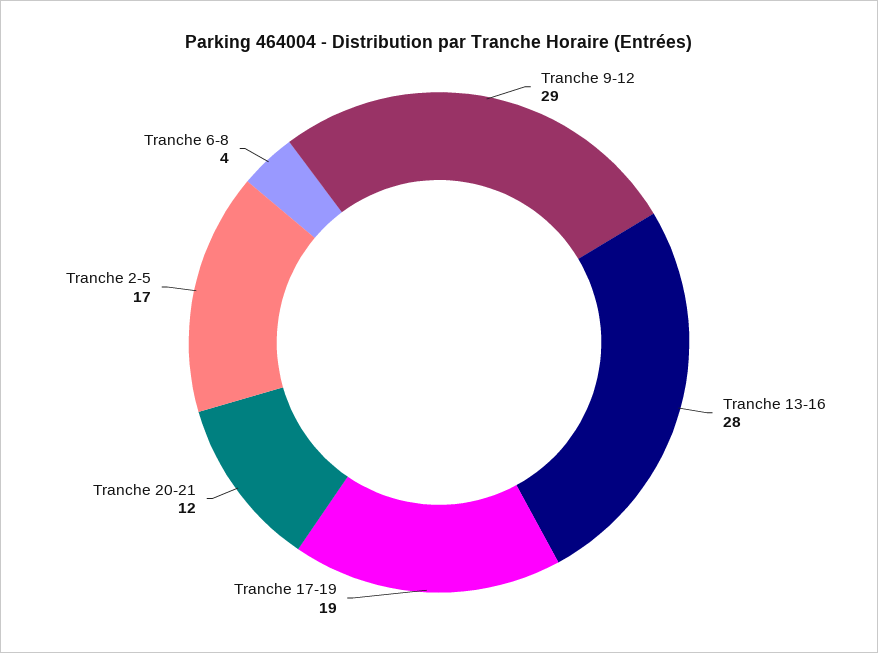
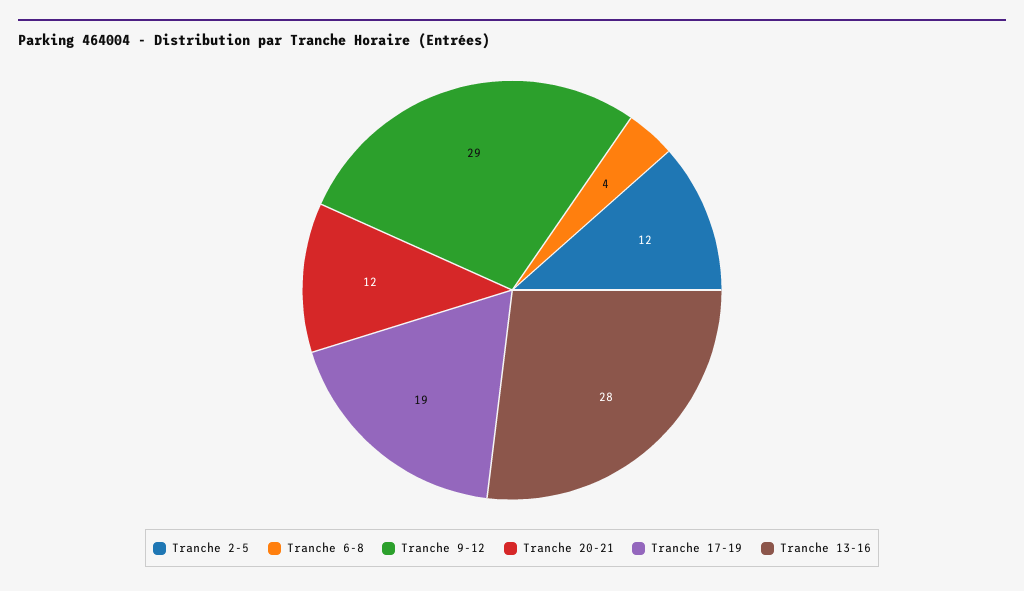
Tranche 2-5: 17 -> 12

